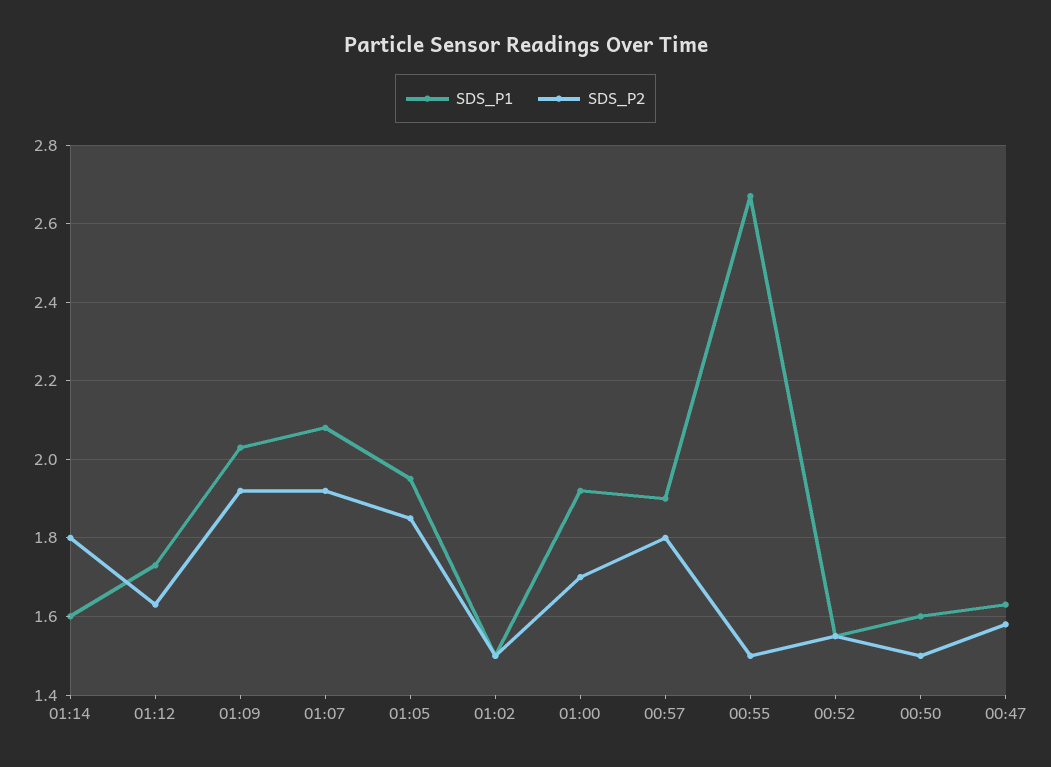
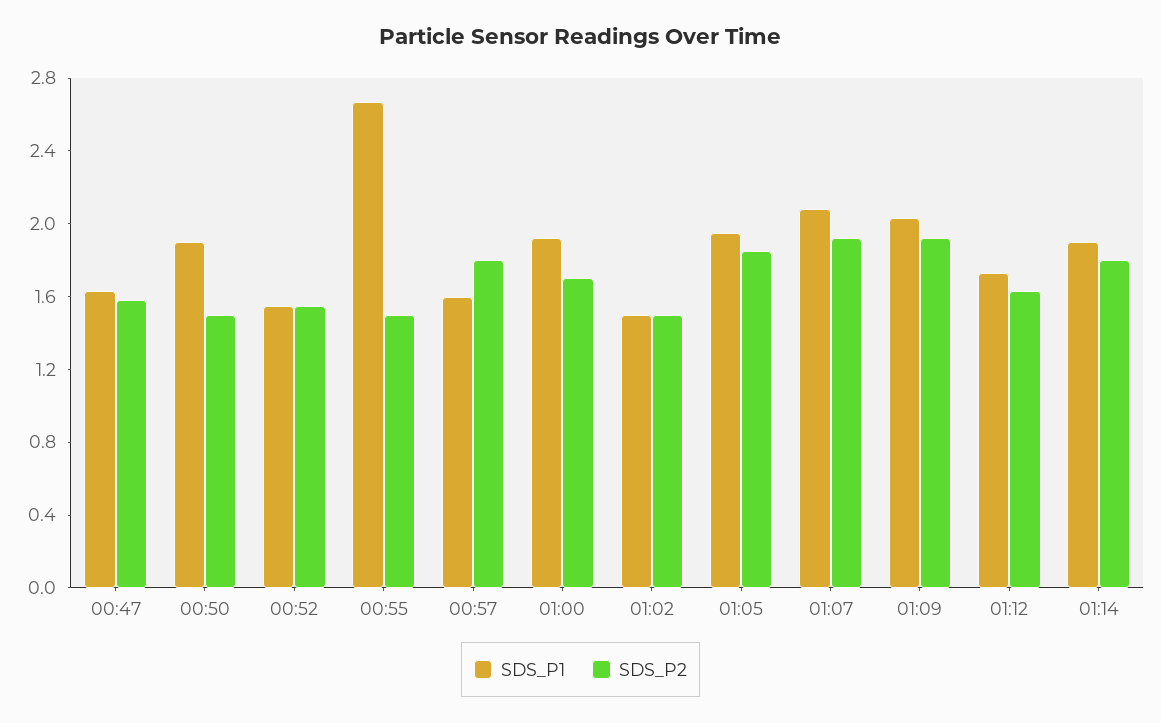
SDS_P1, 01:14: 1.6 -> 1.9
SDS_P1, 00:57: 1.9 -> 1.6
SDS_P1, 00:50: 1.6 -> 1.9

